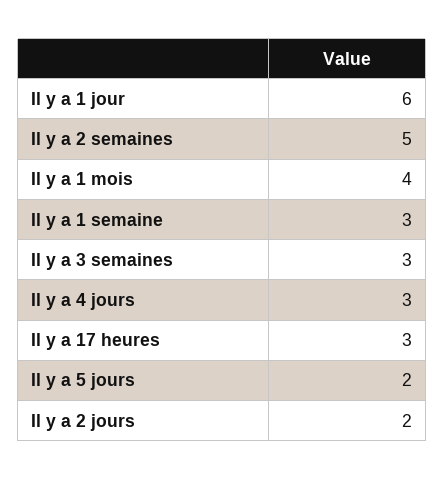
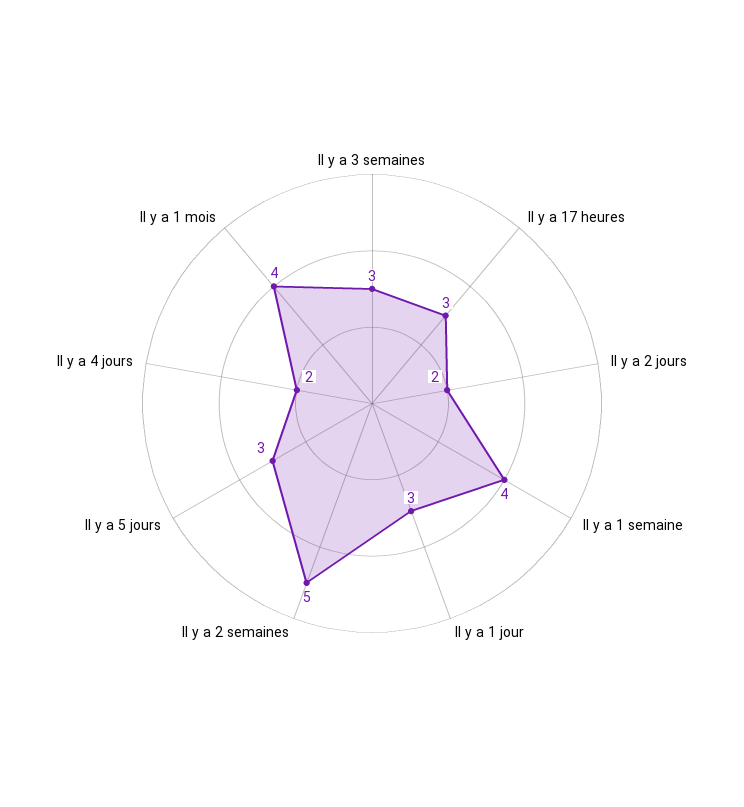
Il y a 1 jour: 6 -> 3
Il y a 1 semaine: 3 -> 4
Il y a 4 jours: 3 -> 2
Il y a 5 jours: 2 -> 3

